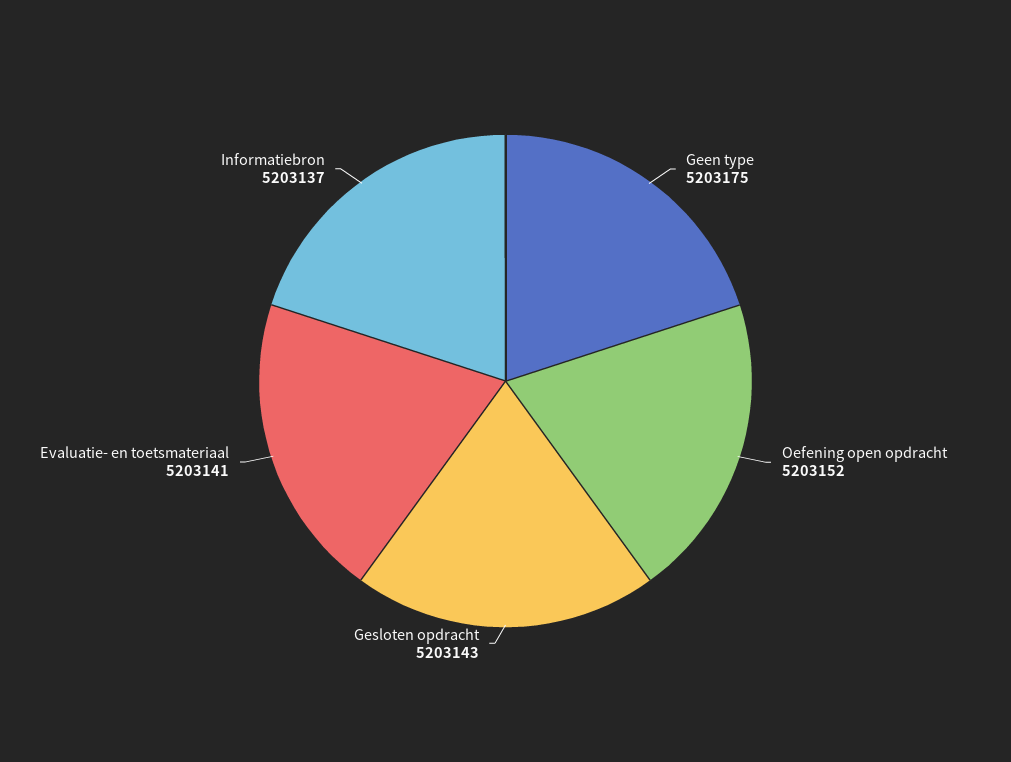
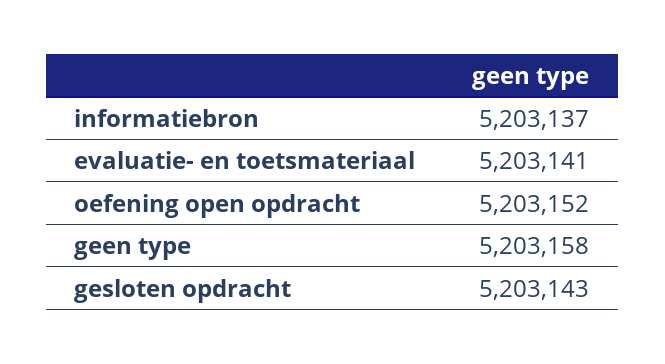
Geen type: 5203175 -> 5203158

